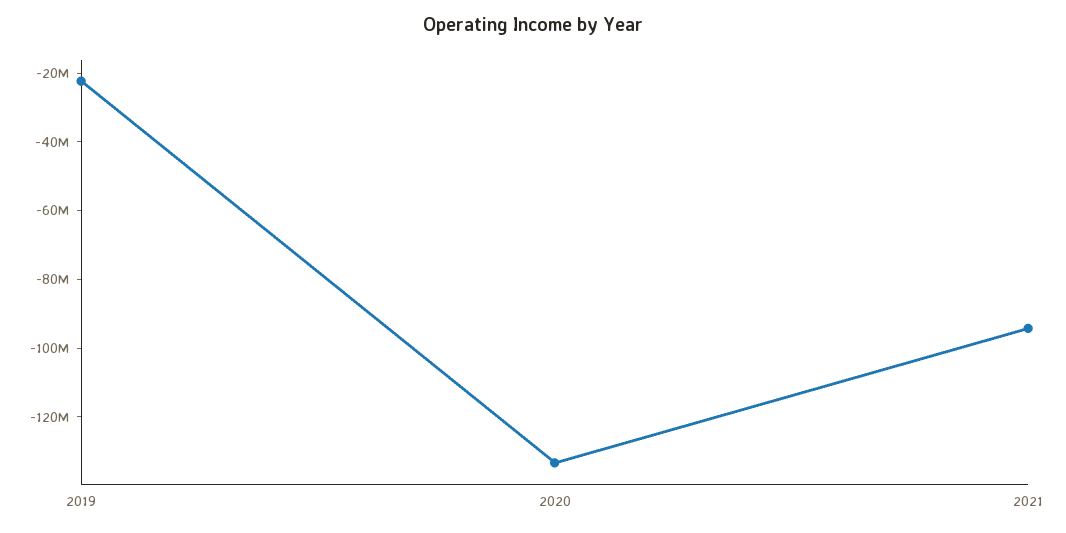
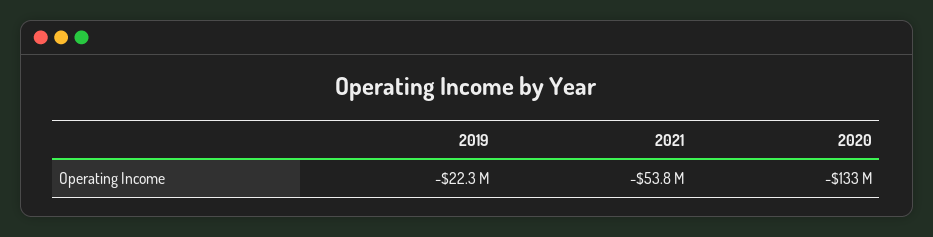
2021: -95000000 -> -53800000

